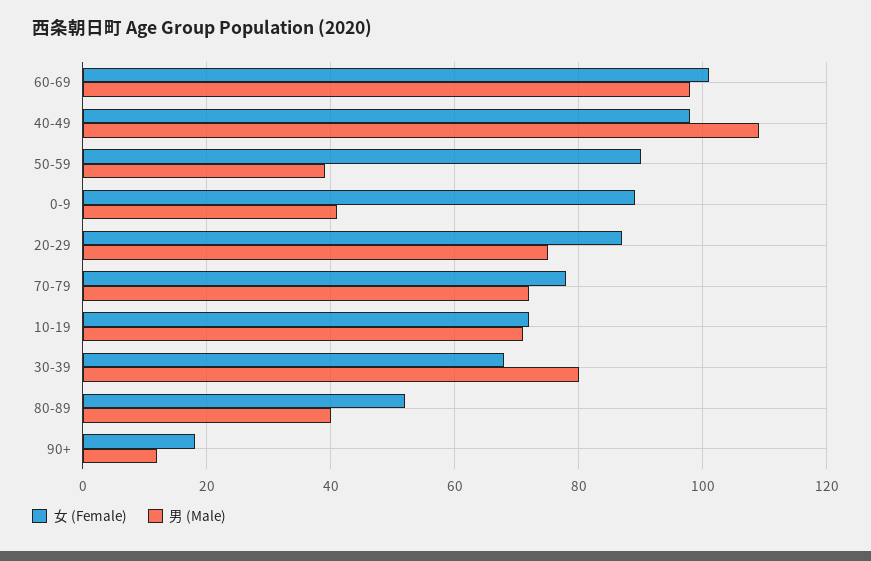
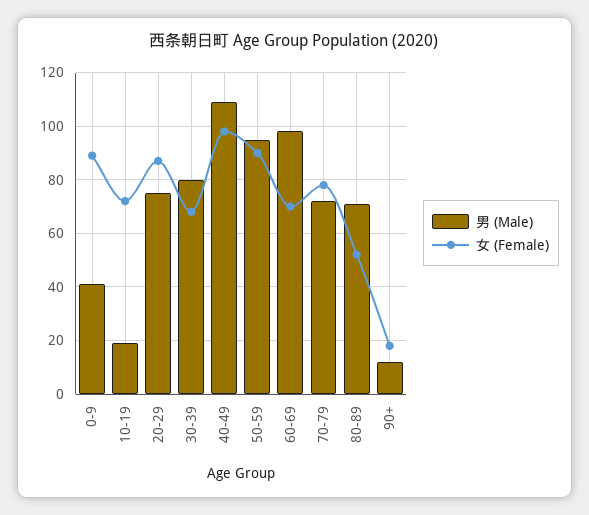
女 (Female), 60-69: 100 -> 70
男 (Male), 50-59: 40 -> 95
男 (Male), 10-19: 70 -> 20
男 (Male), 80-89: 40 -> 70

